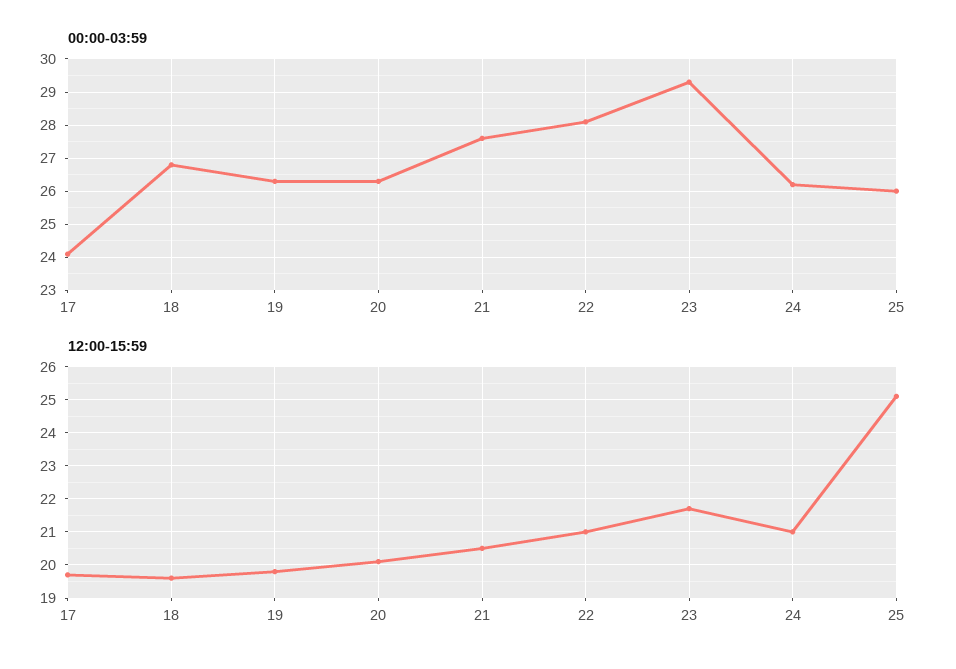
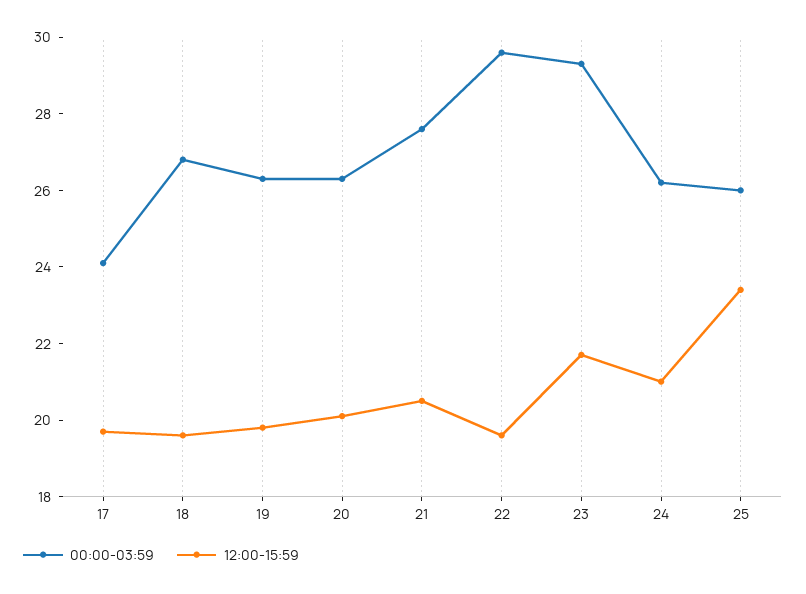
00:00-03:59, 22: 28 -> 29.5
12:00-15:59, 22: 21 -> 19.5
12:00-15:59, 25: 25 -> 23.5

